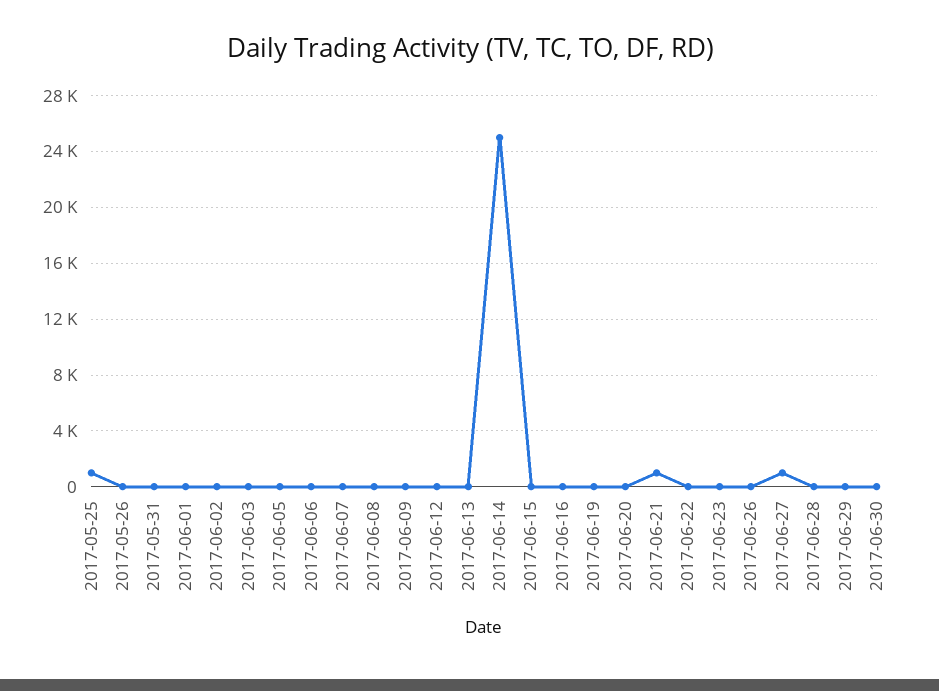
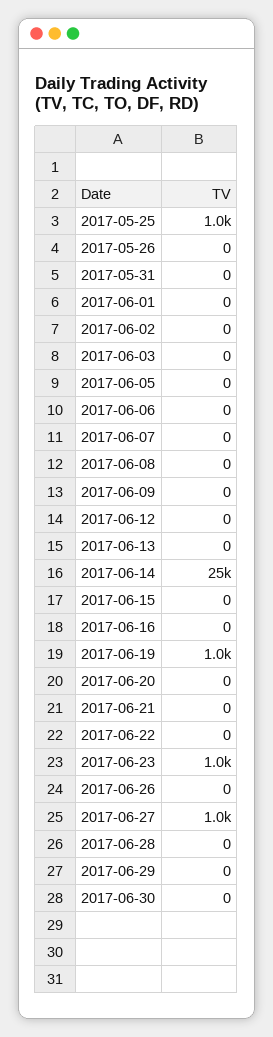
2017-06-19: 0 -> 1000
2017-06-21: 1000 -> 0
2017-06-23: 0 -> 1000

